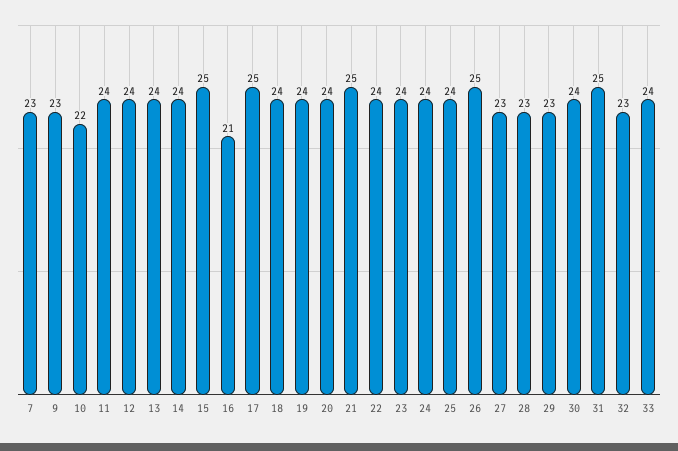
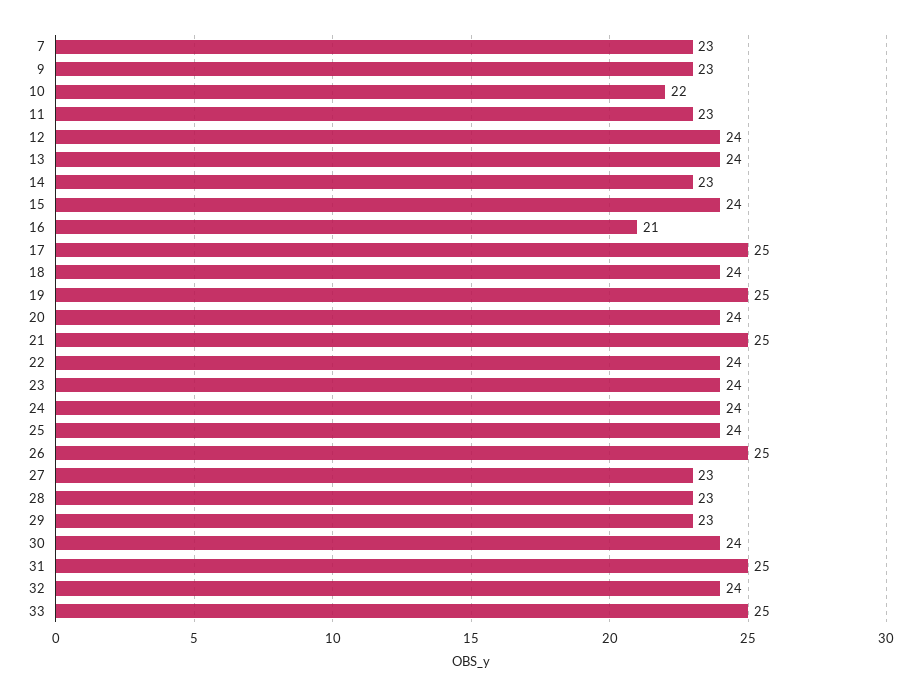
11: 24 -> 23
14: 24 -> 23
15: 25 -> 24
19: 24 -> 25
32: 23 -> 24
33: 24 -> 25

